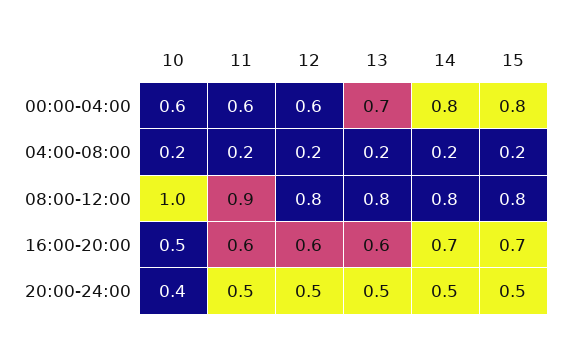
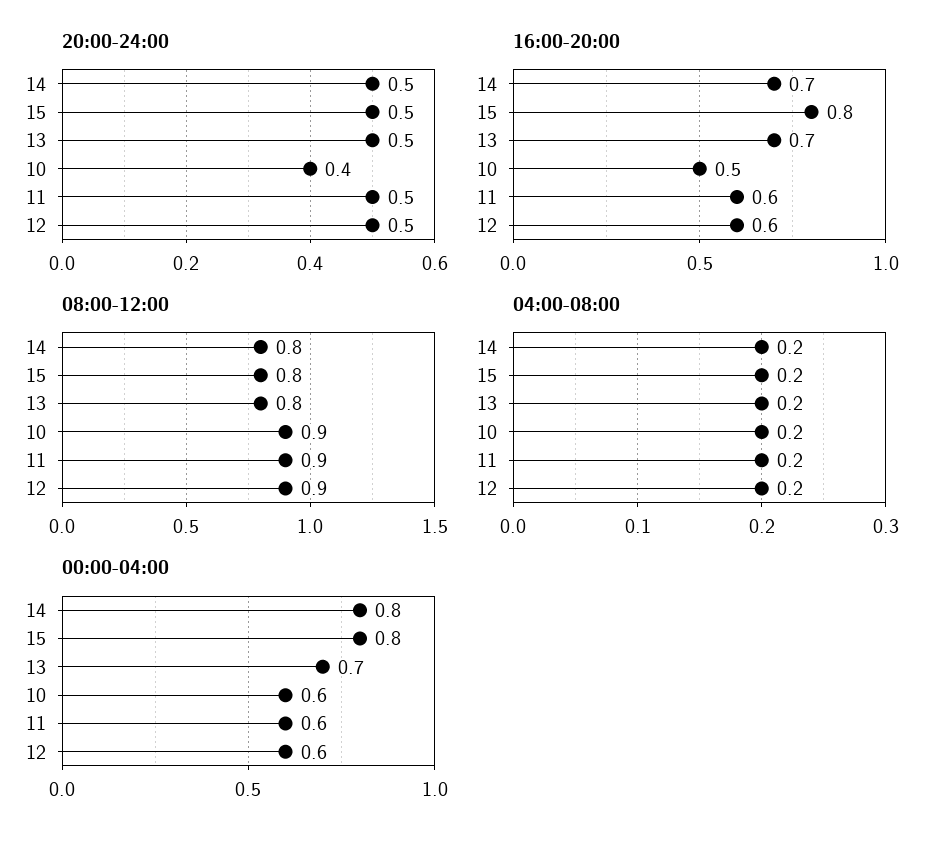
08:00-12:00, 10: 1 -> 0.9
08:00-12:00, 12: 0.8 -> 0.9
16:00-20:00, 13: 0.6 -> 0.7
16:00-20:00, 15: 0.7 -> 0.8

